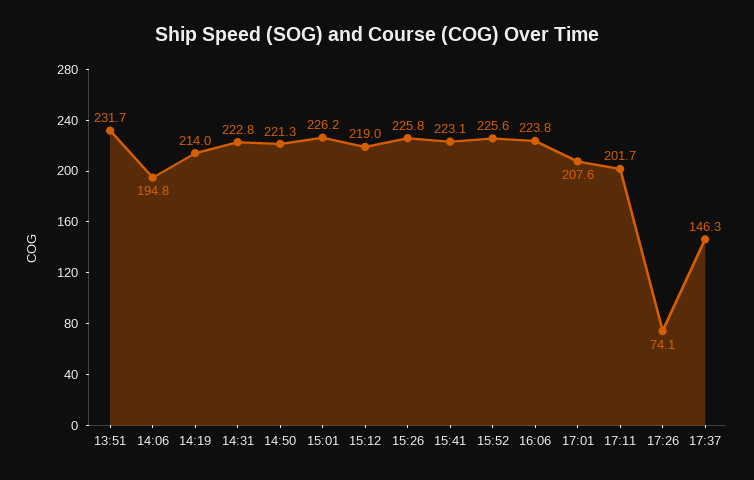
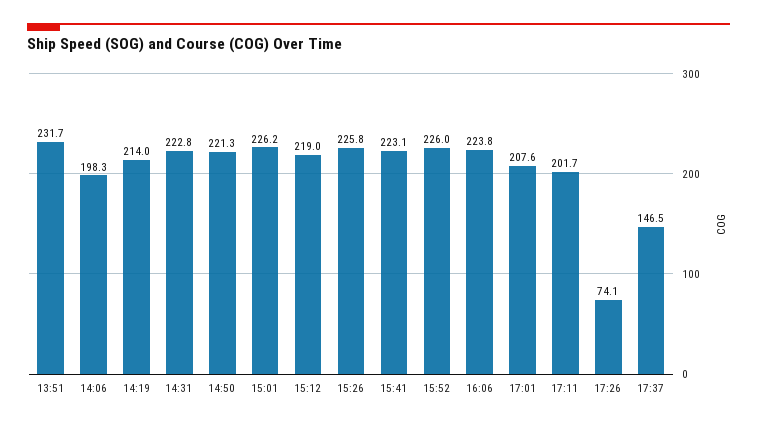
14:06: 194.8 -> 198.3
15:52: 225.6 -> 226
17:37: 146.3 -> 146.5

